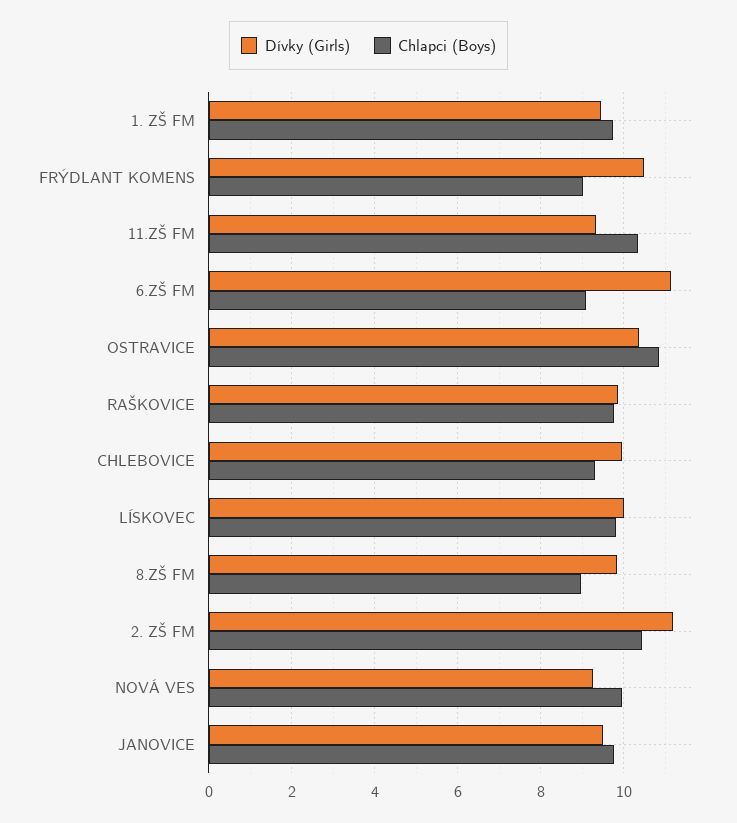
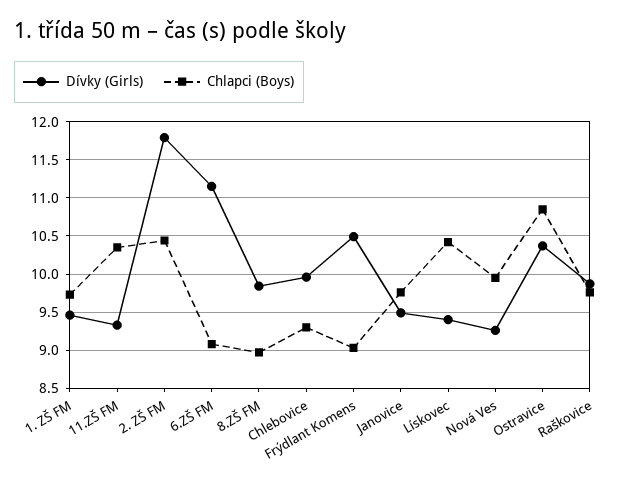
Dívky (Girls), LÍSKOVEC: 10 -> 9.4
Chlapci (Boys), LÍSKOVEC: 9.8 -> 10.4
Dívky (Girls), 2. ZŠ FM: 11.2 -> 11.8

